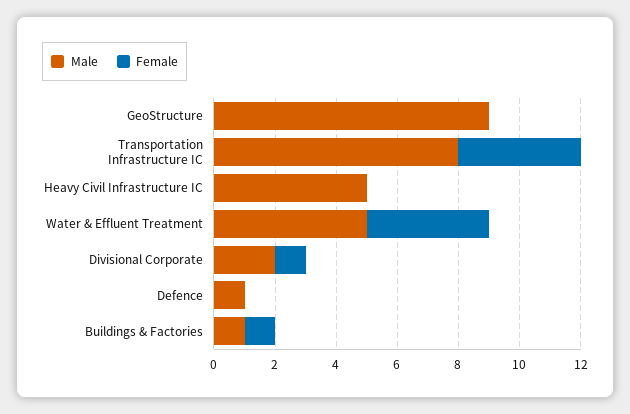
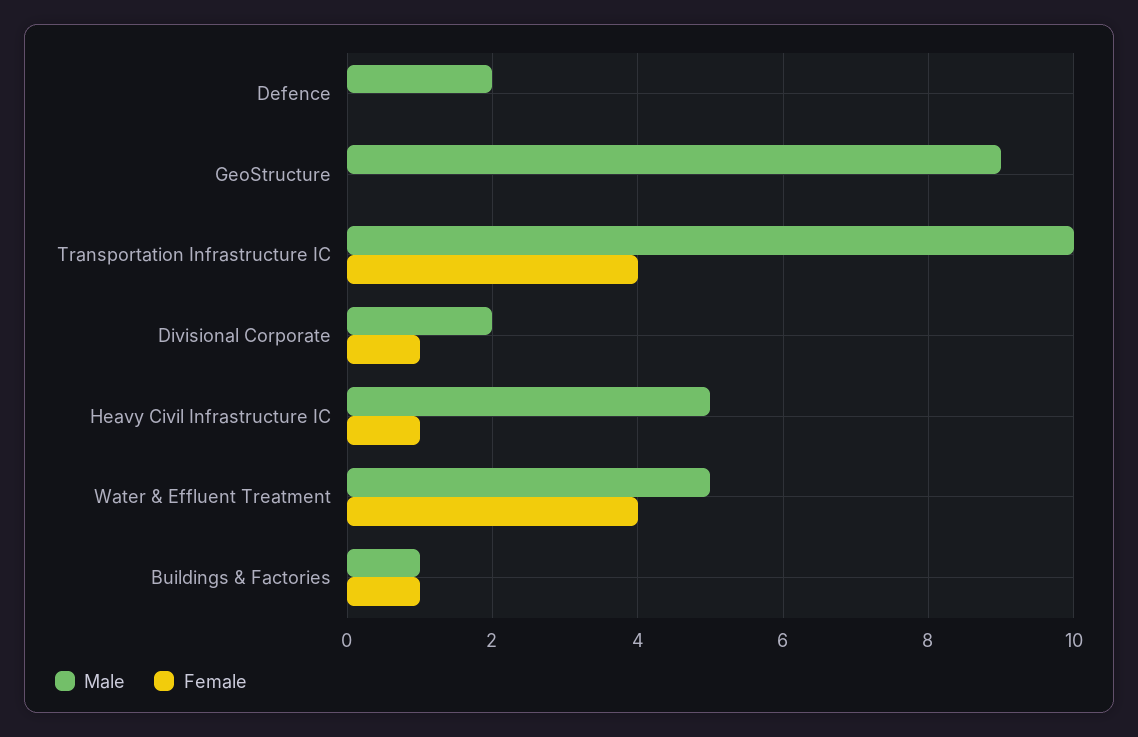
Male, Transportation Infrastructure IC: 8 -> 10
Female, Heavy Civil Infrastructure IC: 0 -> 1
Male, Defence: 1 -> 2

